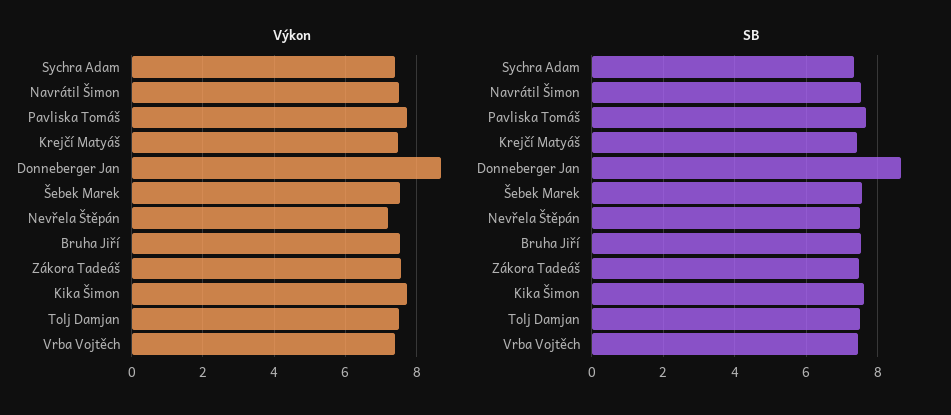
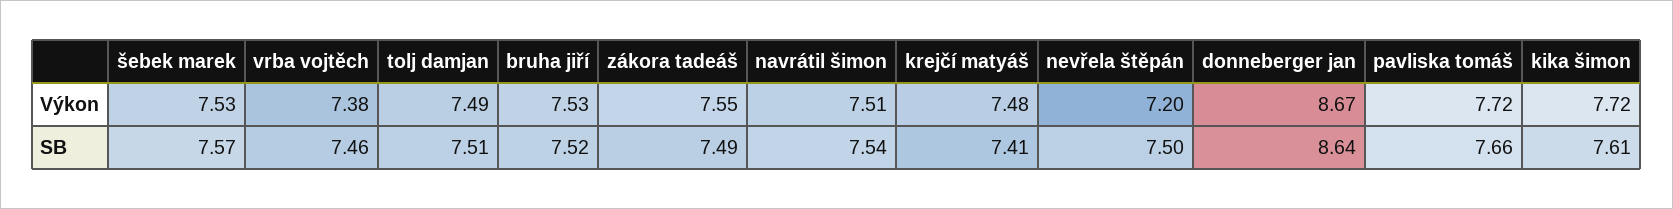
Výkon, Sychra Adam: 7.4 -> none
SB, Sychra Adam: 7.4 -> none

